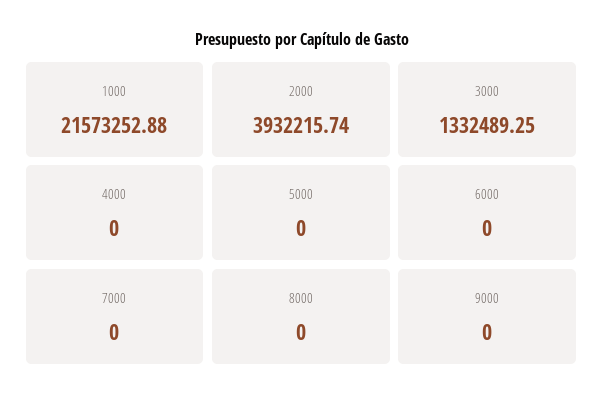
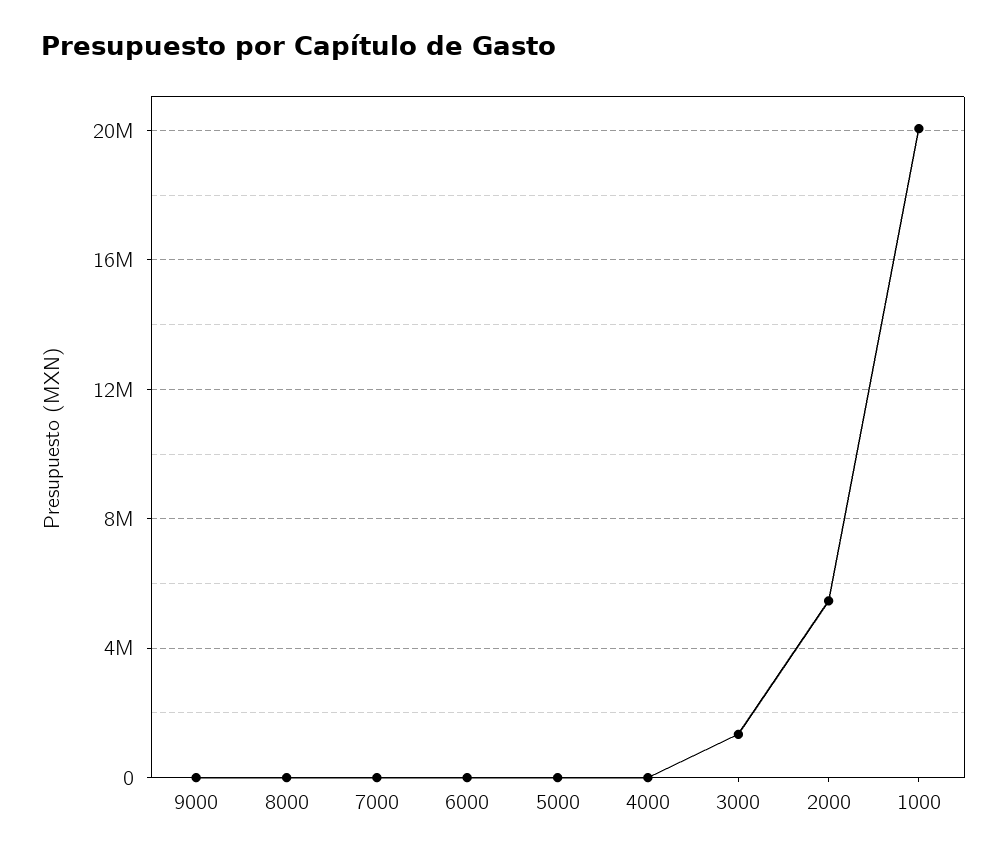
1000: 21573252.88 -> 20000000
2000: 3932215.74 -> 5500000

